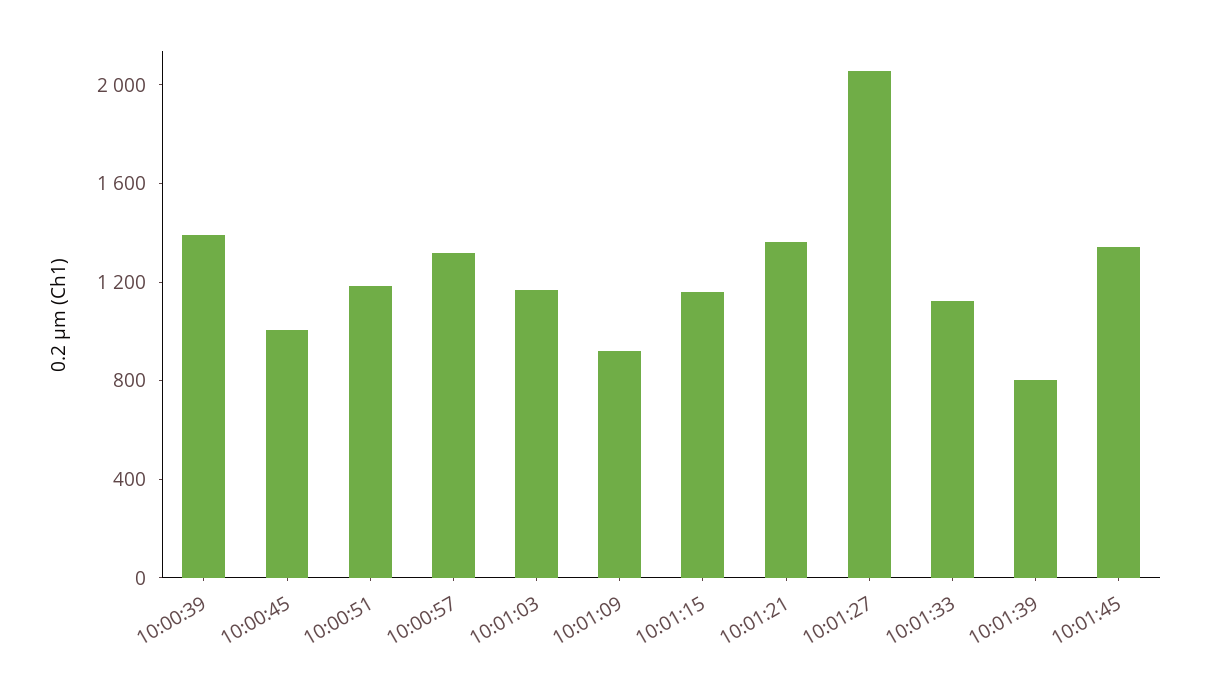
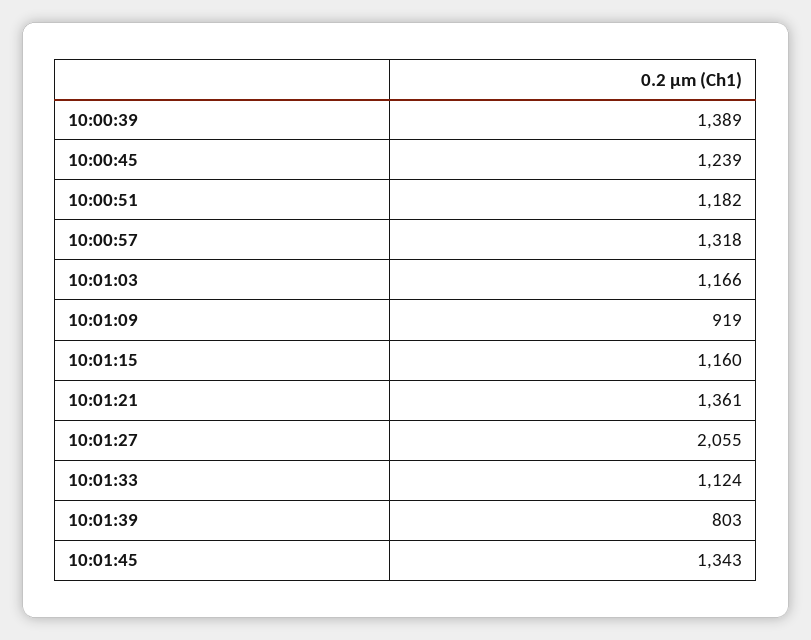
10:00:45: 1000 -> 1239

